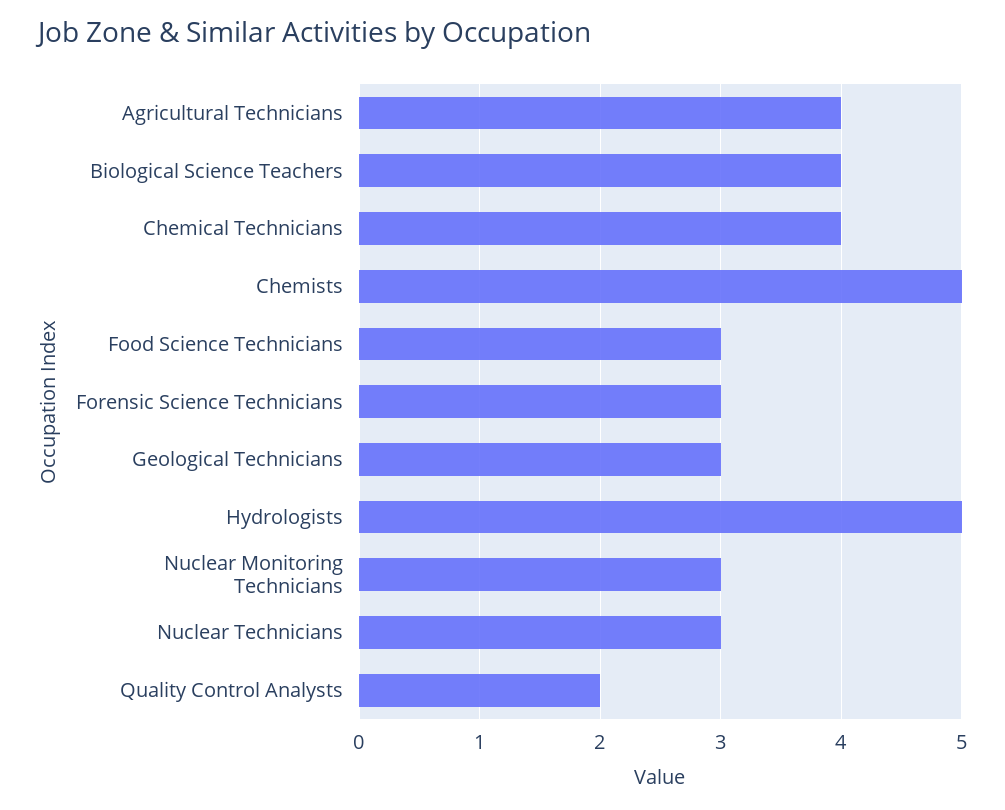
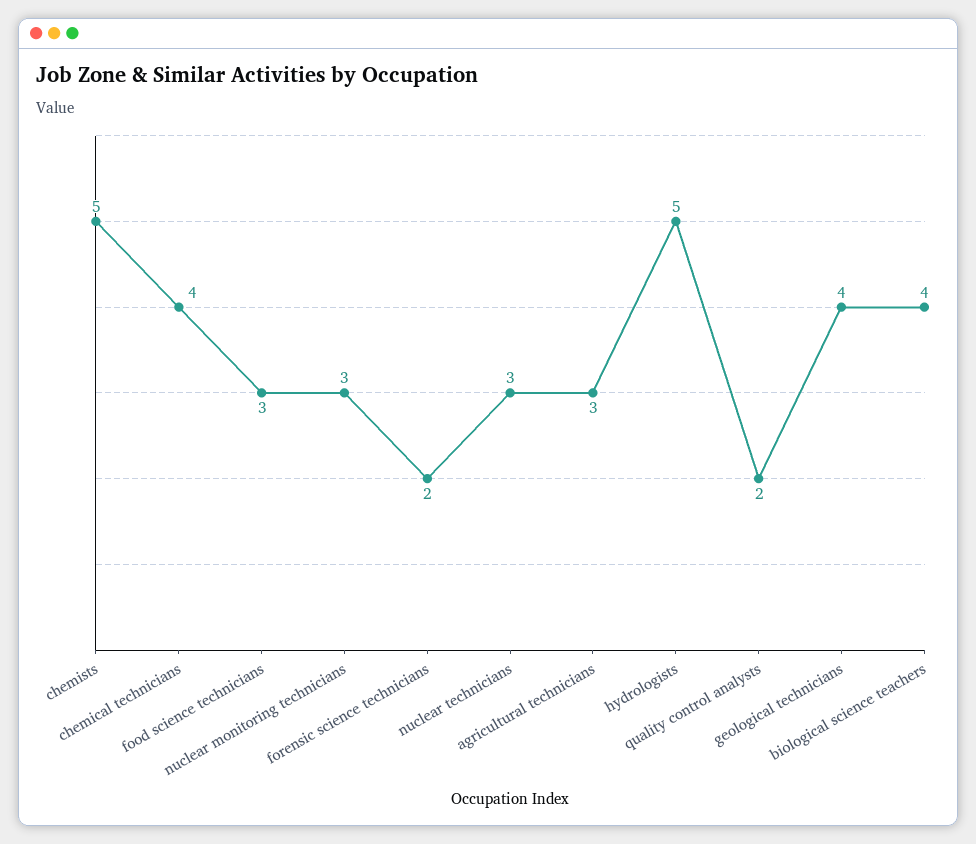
Agricultural Technicians: 4 -> 3
Forensic Science Technicians: 3 -> 2
Geological Technicians: 3 -> 4

